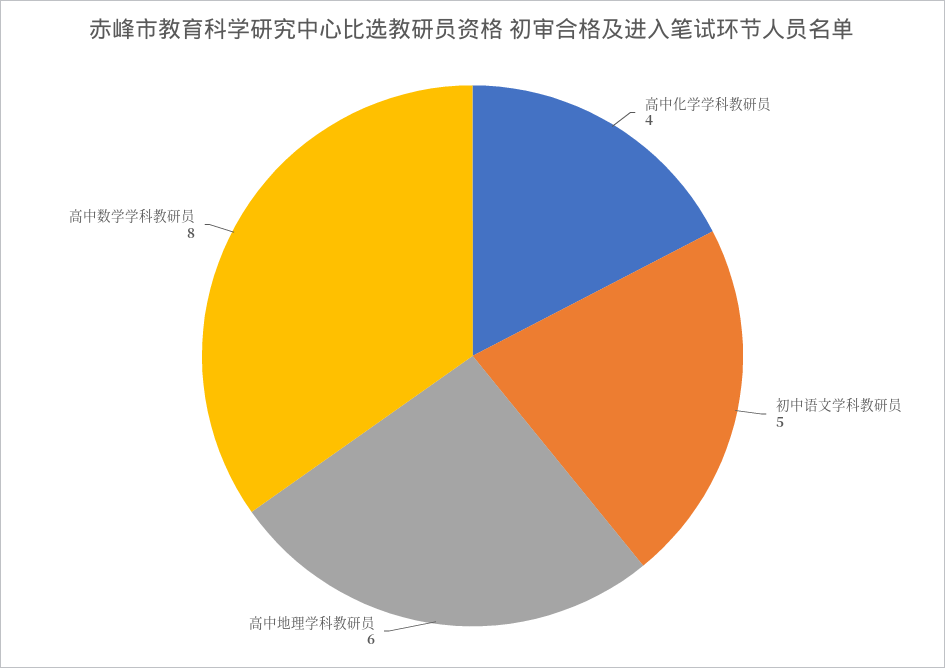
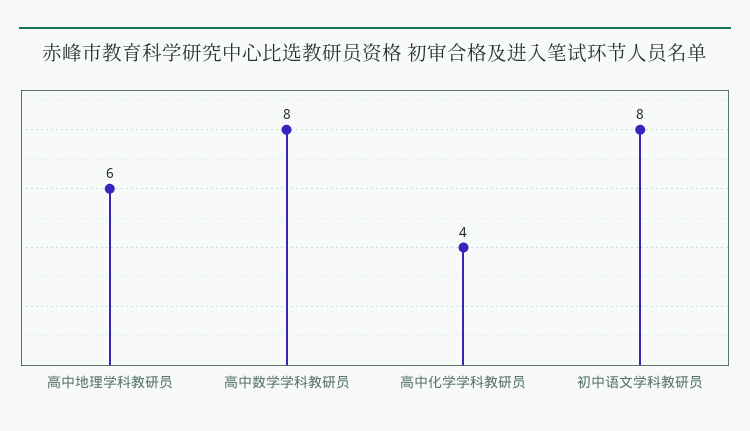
初中语文学科教研员: 5 -> 8

